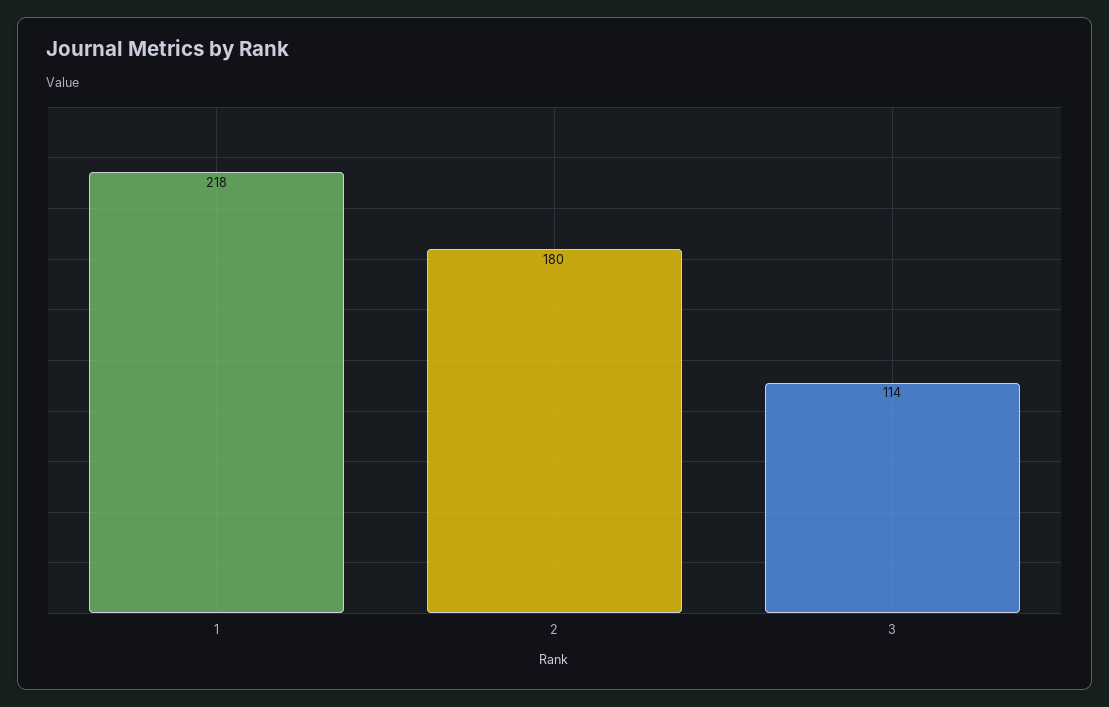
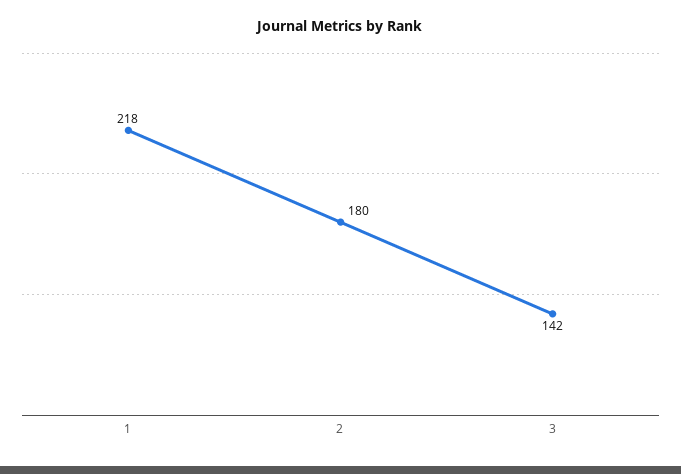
3: 114 -> 142

